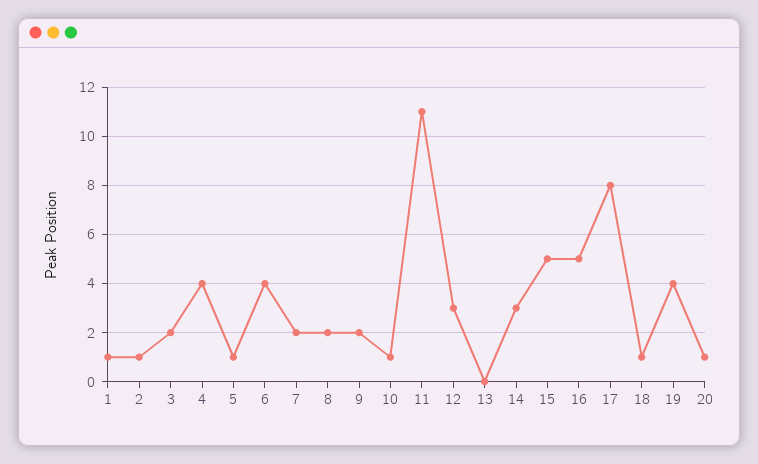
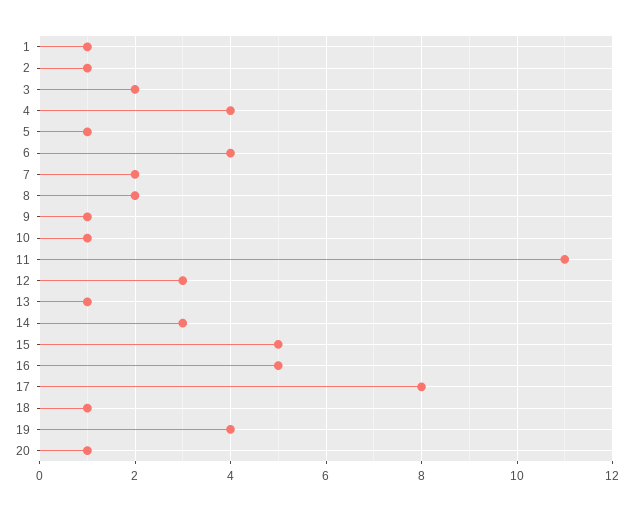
9: 2 -> 1
13: 0 -> 1

